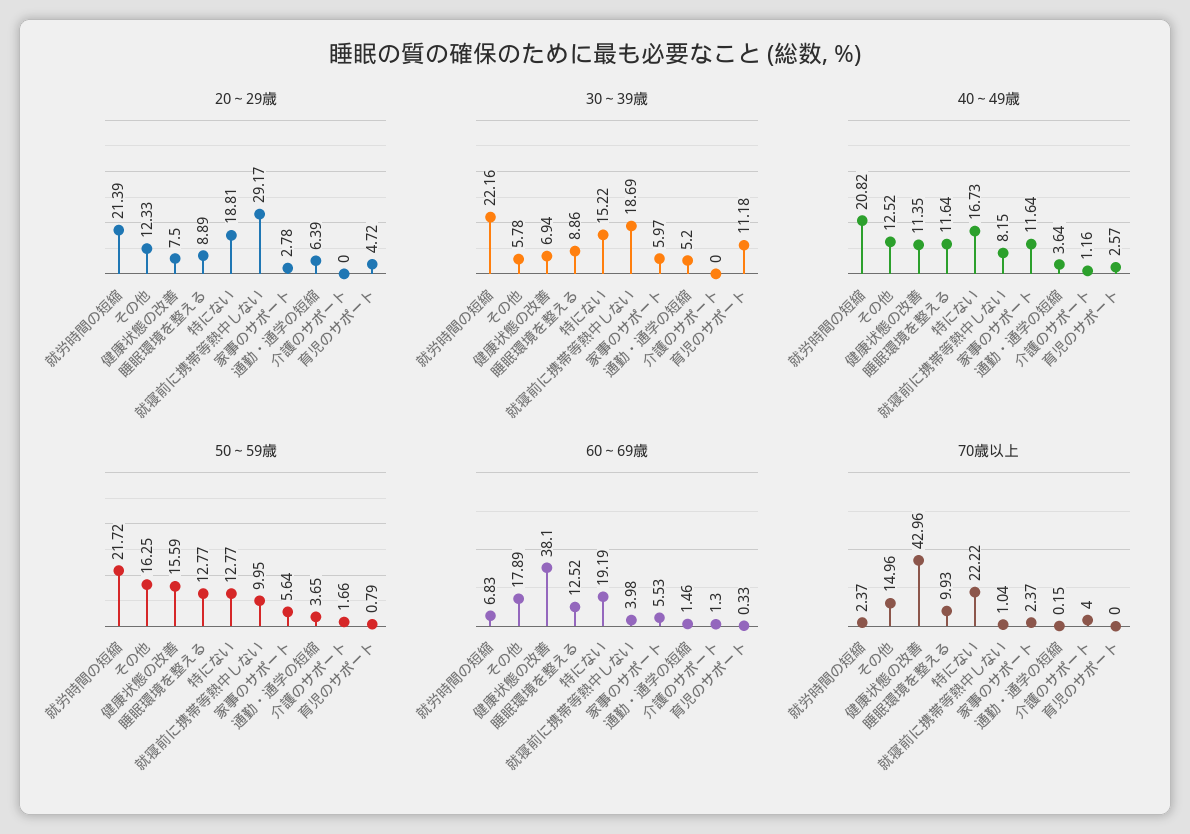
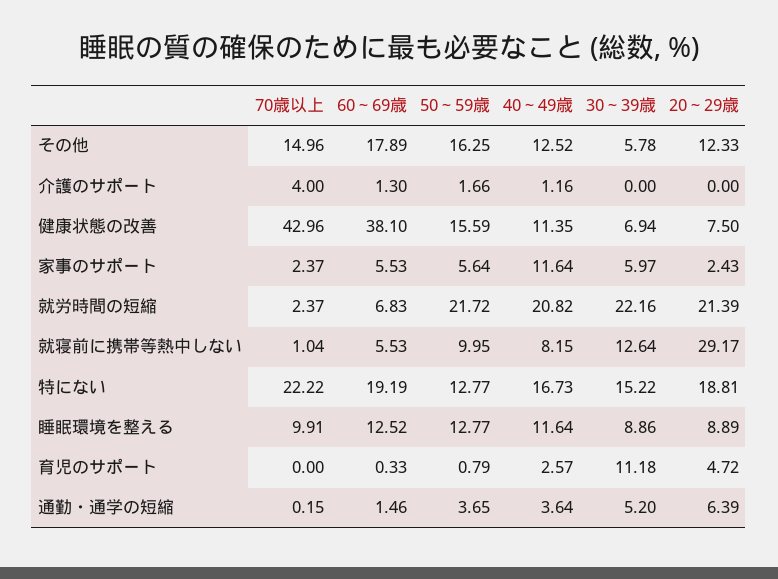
20～29歳, 家事のサポート: 2.78 -> 2.43
30～39歳, 就寝前に携帯等熱中しない: 18.69 -> 12.64
60～69歳, 就寝前に携帯等熱中しない: 3.98 -> 5.53
70歳以上, 睡眠環境を整える: 9.93 -> 9.91

